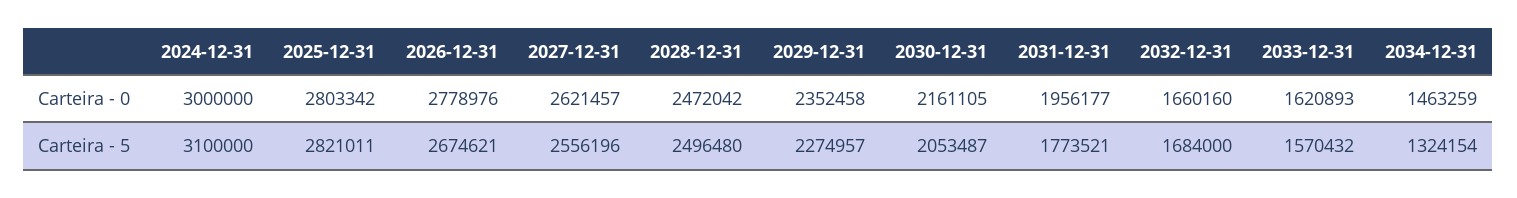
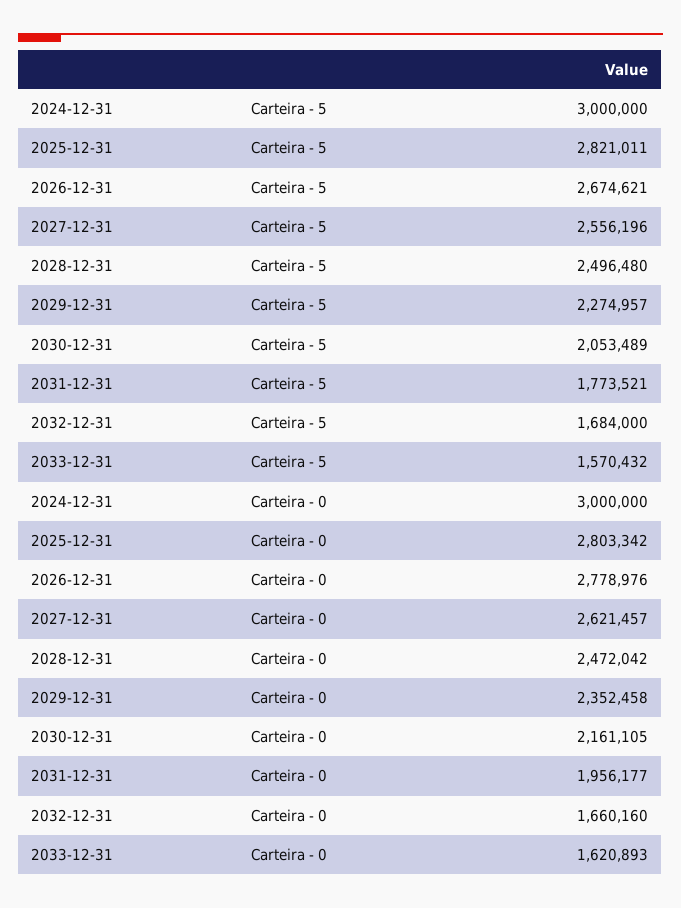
2034-12-31, Carteira - 0: 1463259 -> none
2024-12-31, Carteira - 5: 3100000 -> 3000000
2030-12-31, Carteira - 5: 2053487 -> 2053489
2034-12-31, Carteira - 5: 1324154 -> none

